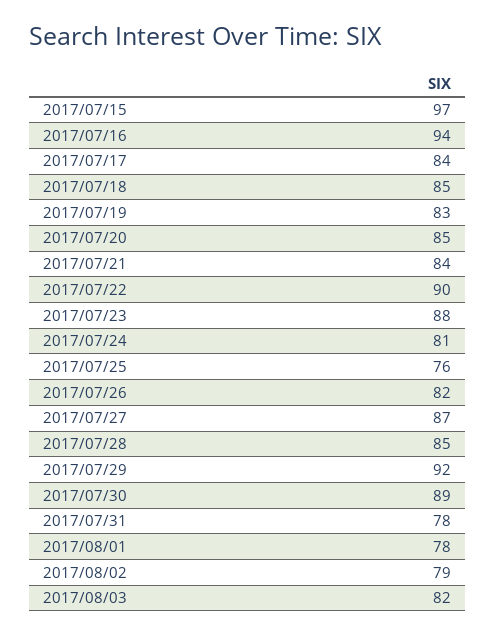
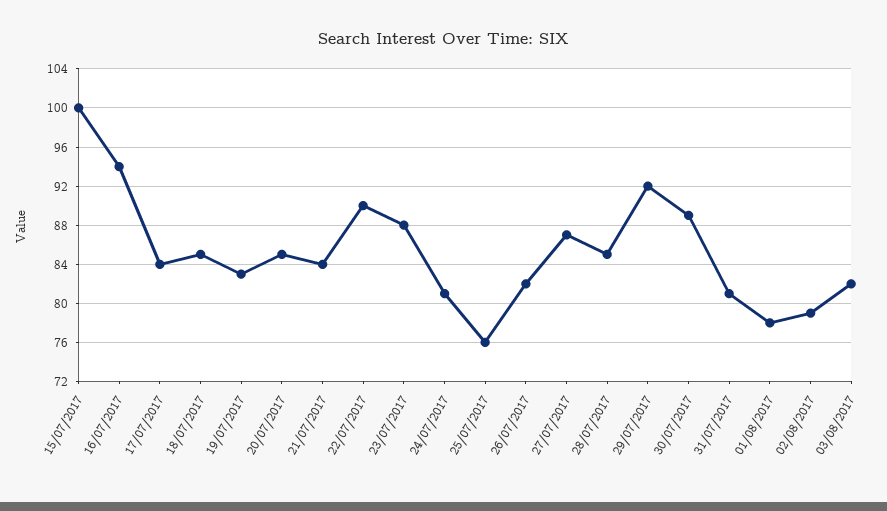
2017/07/15: 97 -> 100
2017/07/31: 78 -> 81

